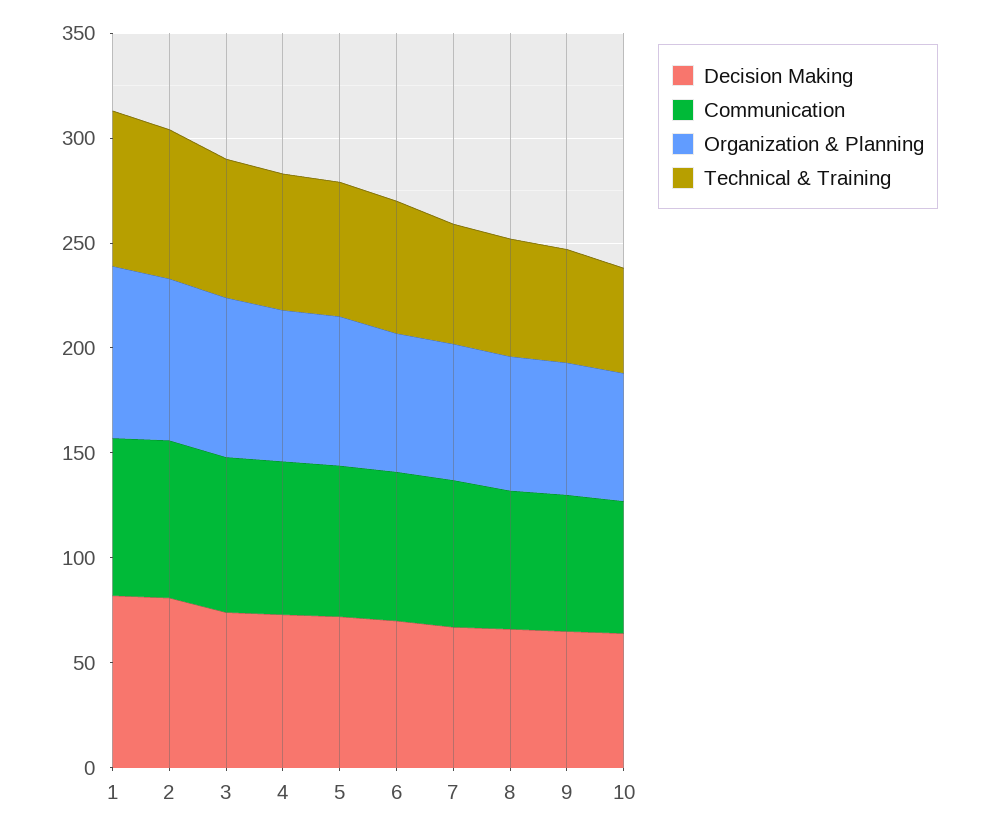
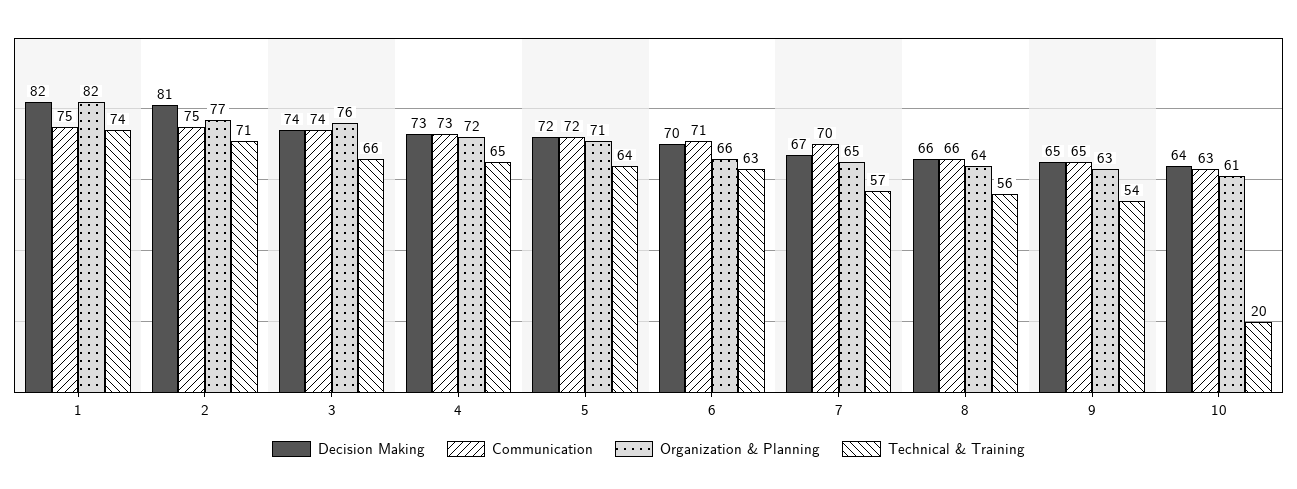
Technical & Training, 10: 50 -> 20

